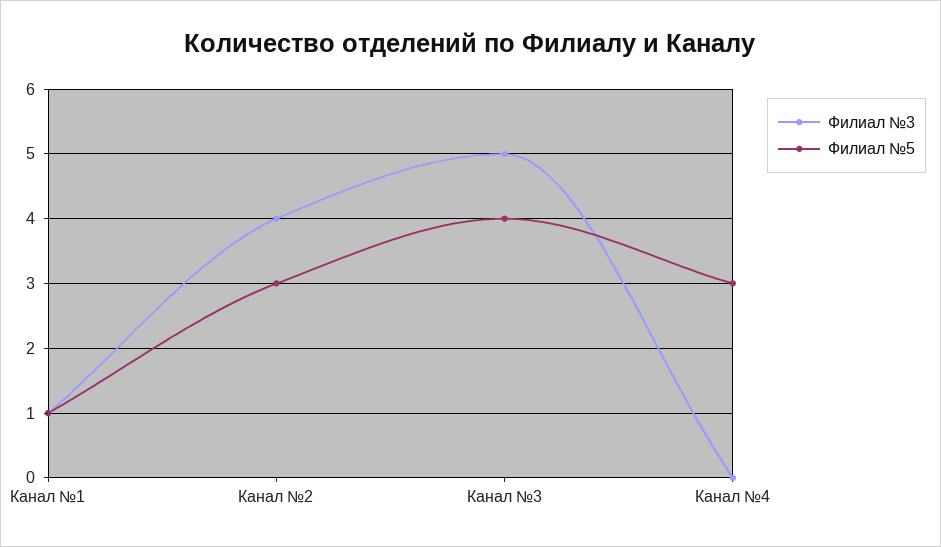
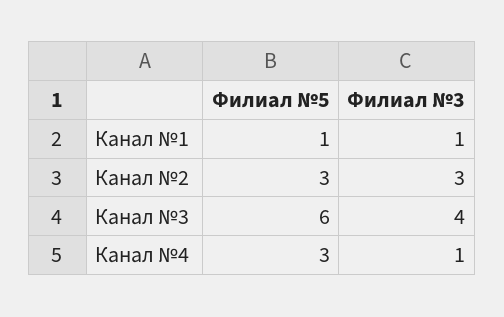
Филиал №3, Канал №2: 4 -> 3
Филиал №3, Канал №3: 5 -> 4
Филиал №5, Канал №3: 4 -> 6
Филиал №3, Канал №4: 0 -> 1

